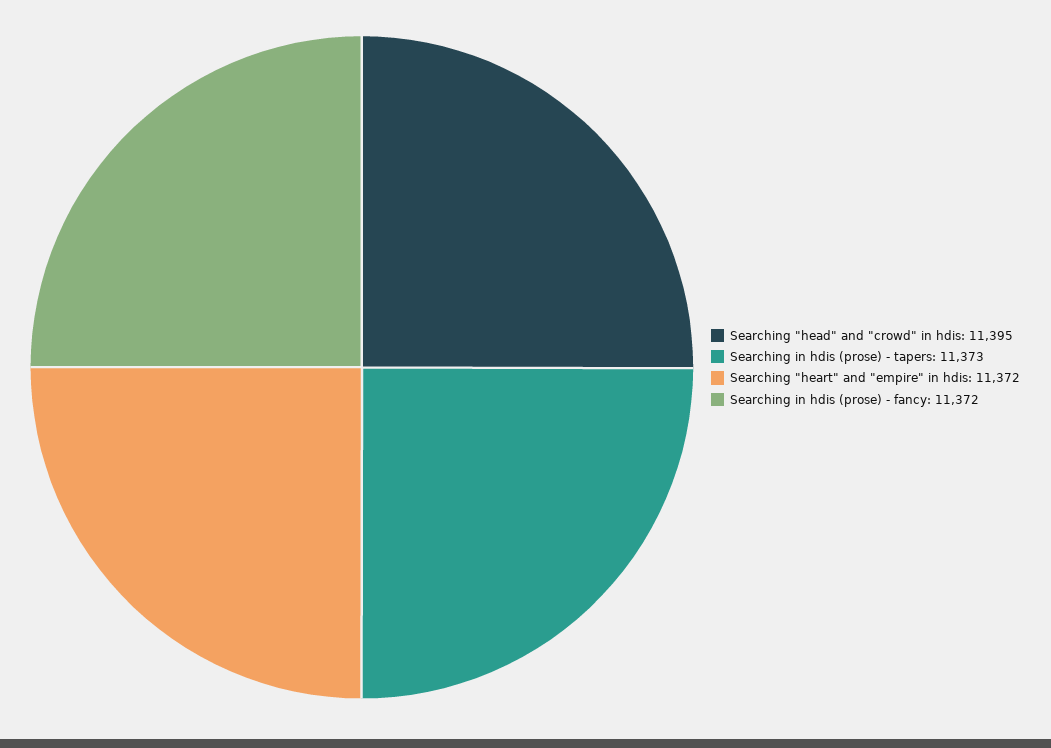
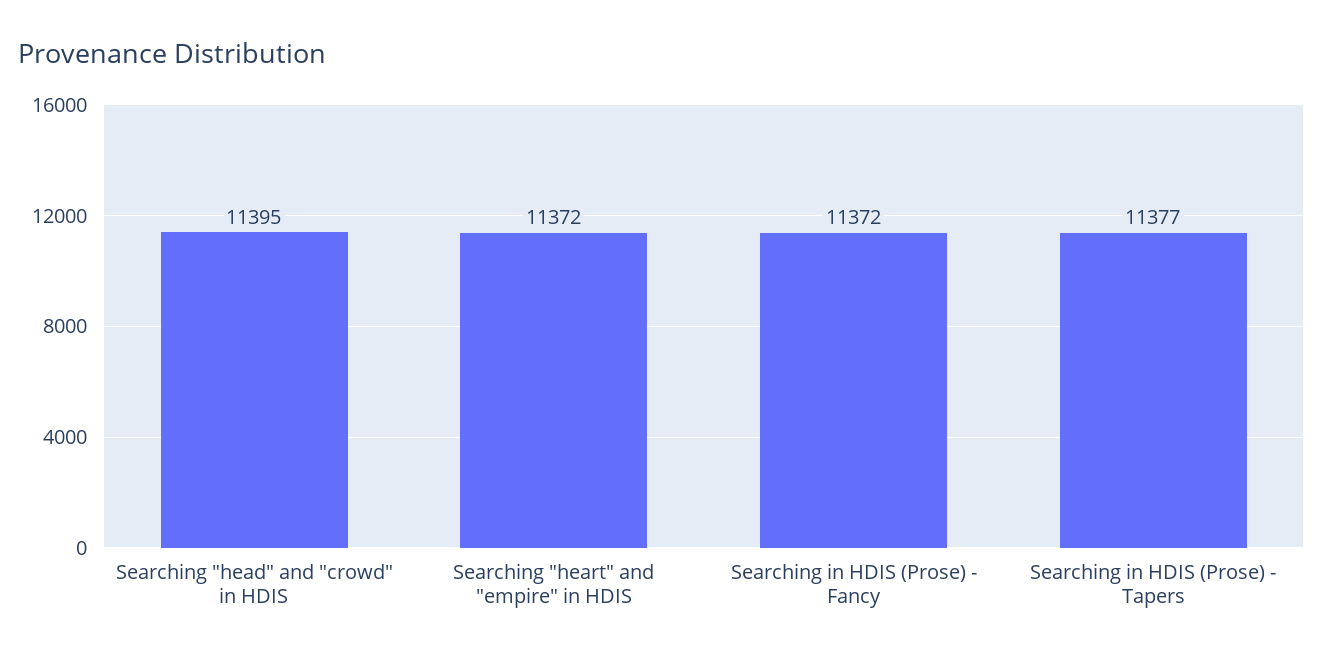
Searching in hdis (prose) - tapers: 11373 -> 11377

